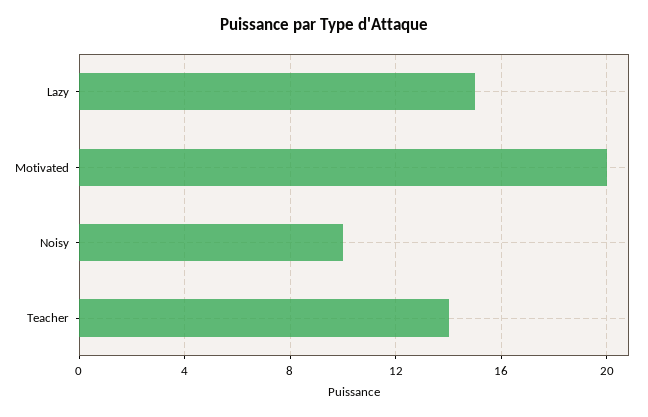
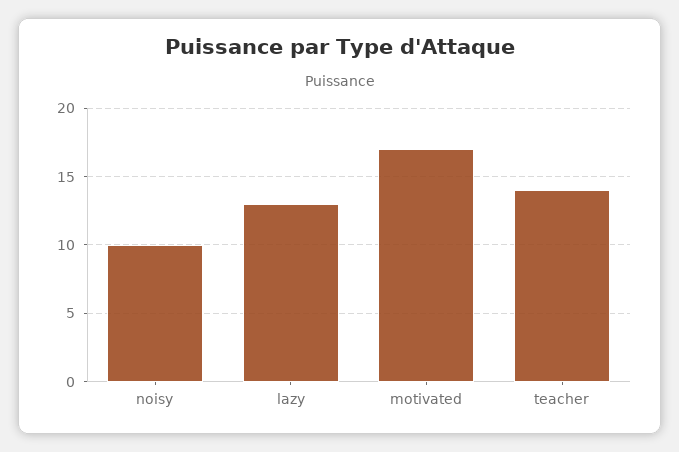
Lazy: 15 -> 13
Motivated: 20 -> 17

